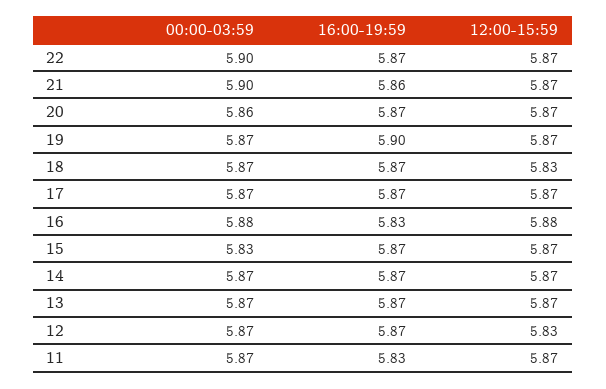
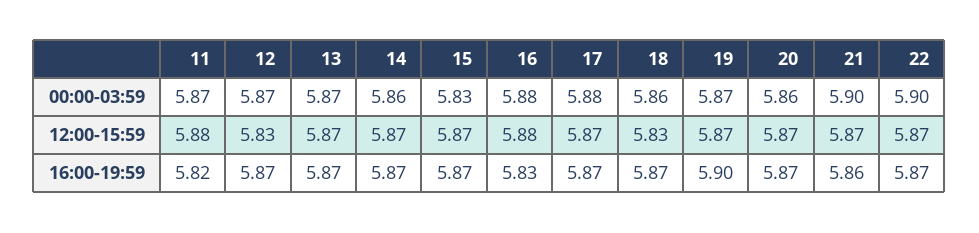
00:00-03:59, 18: 5.87 -> 5.86
00:00-03:59, 17: 5.87 -> 5.88
00:00-03:59, 14: 5.87 -> 5.86
16:00-19:59, 11: 5.83 -> 5.82
12:00-15:59, 11: 5.87 -> 5.88

